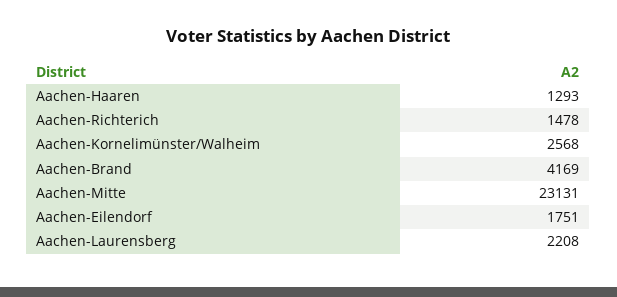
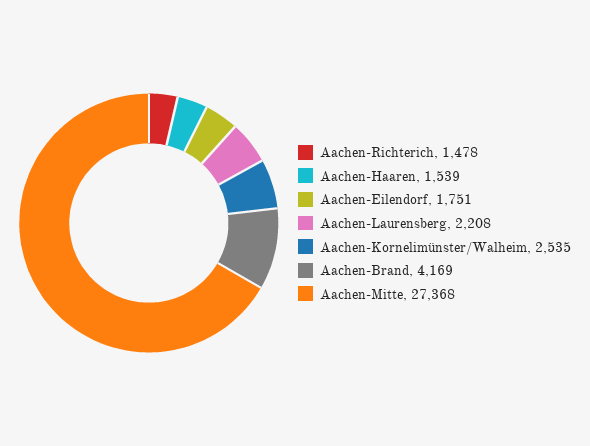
Aachen-Haaren: 1293 -> 1539
Aachen-Kornelimünster/Walheim: 2568 -> 2535
Aachen-Mitte: 23131 -> 27368

